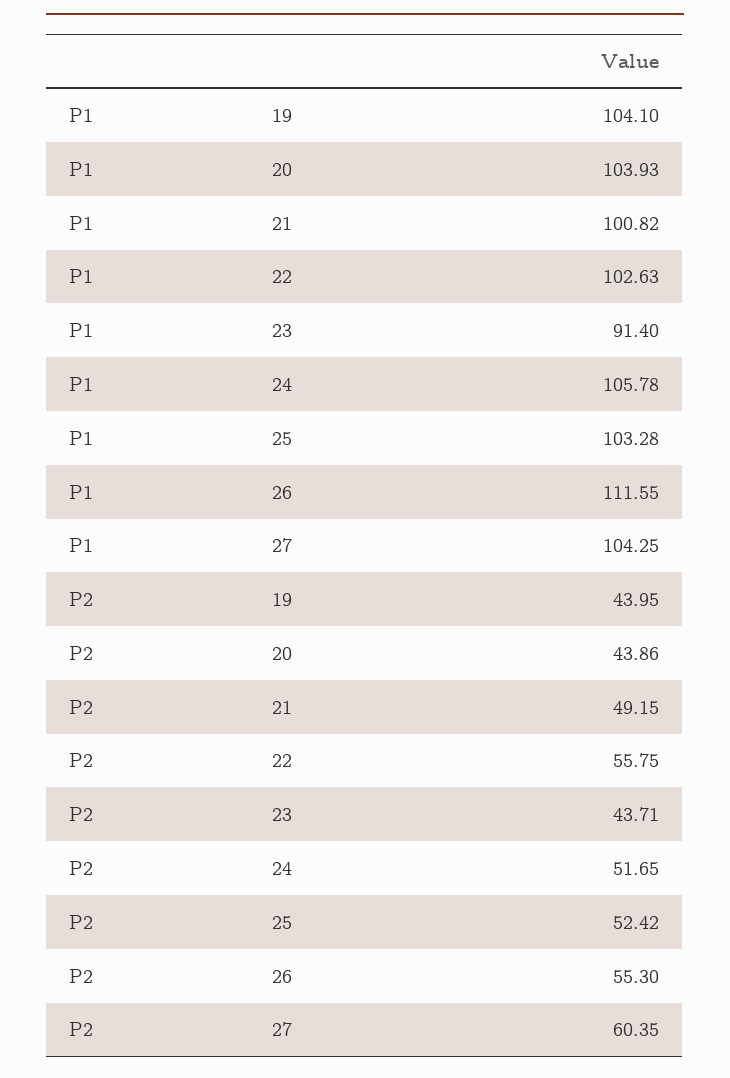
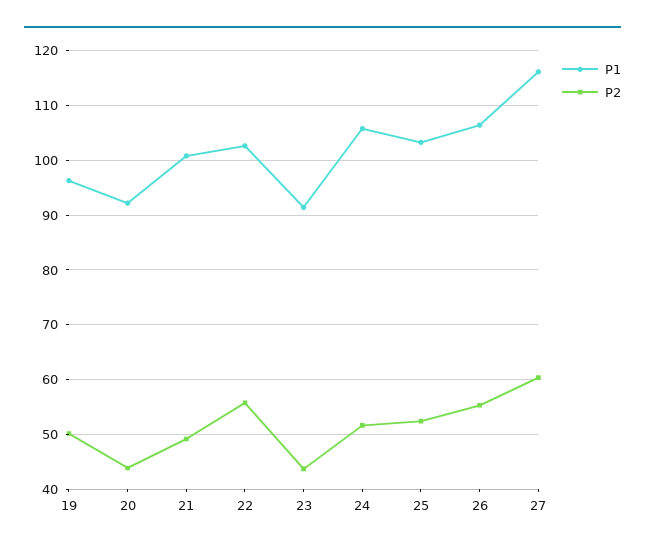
P1, 19: 104.1 -> 96
P1, 20: 103.93 -> 92
P1, 26: 111.55 -> 106
P1, 27: 104.25 -> 116
P2, 19: 43.95 -> 50

